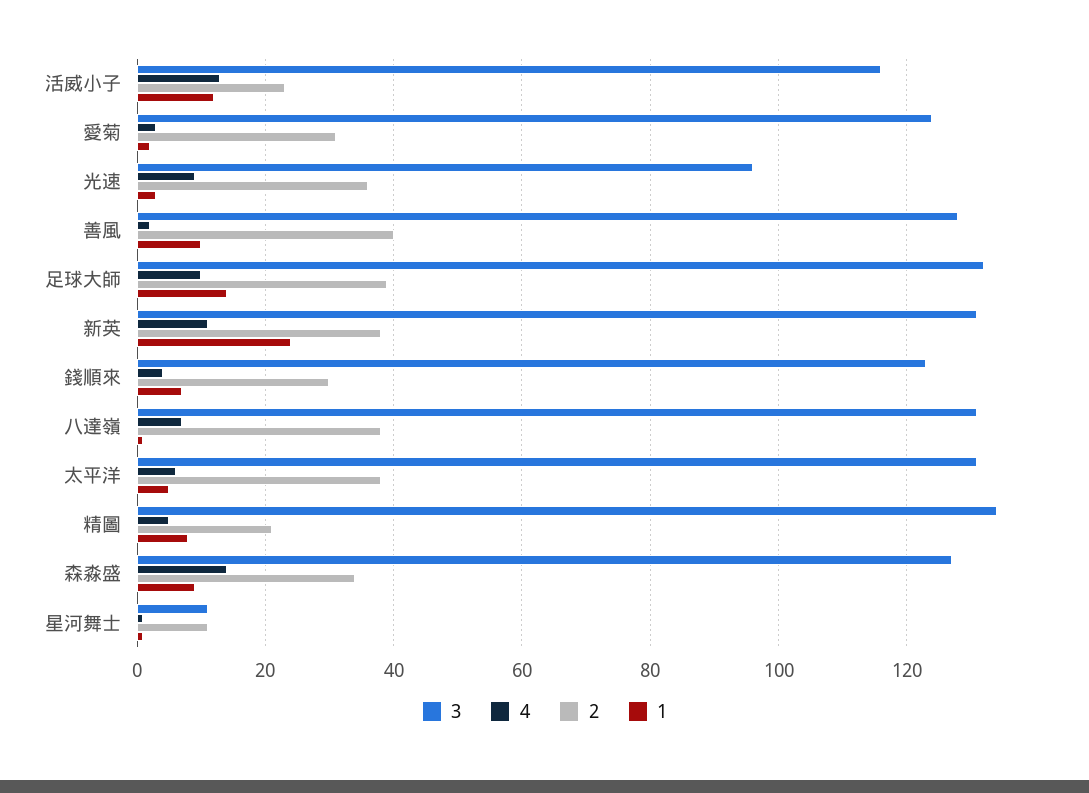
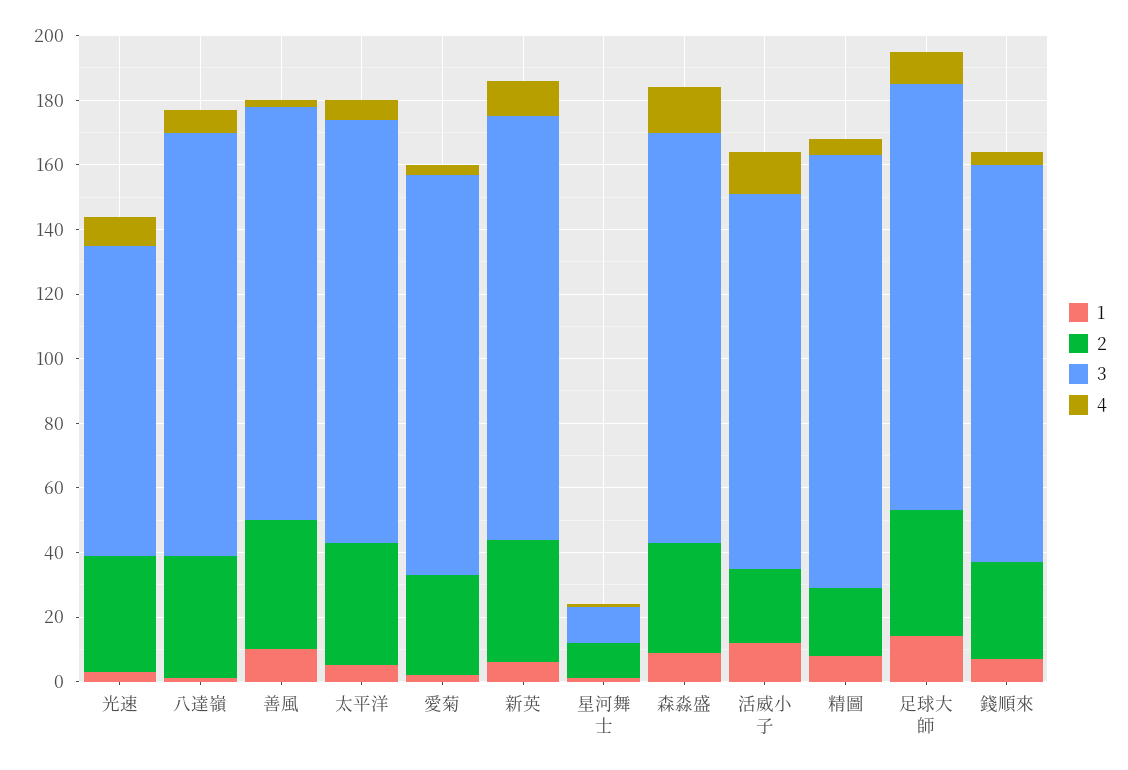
1, 新英: 25 -> 5

